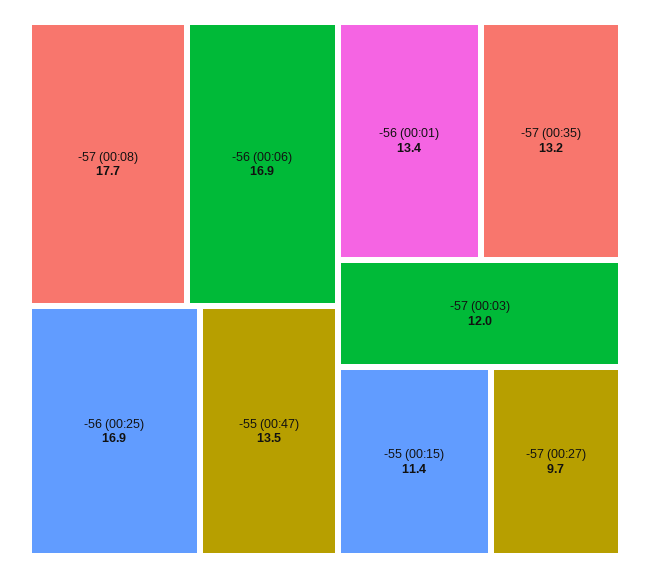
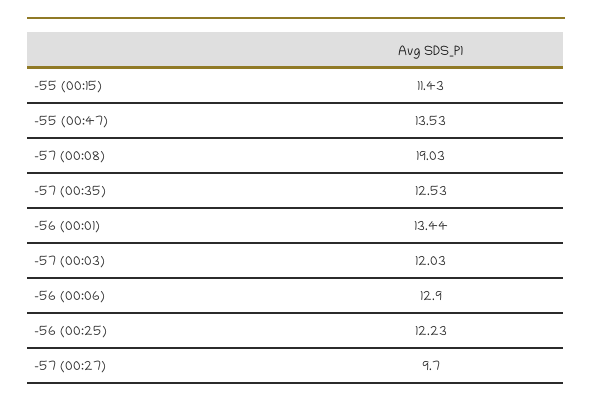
-57 (00:08): 17.7 -> 19.03
-56 (00:06): 16.9 -> 12.9
-56 (00:25): 16.9 -> 12.23
-57 (00:35): 13.2 -> 12.53

